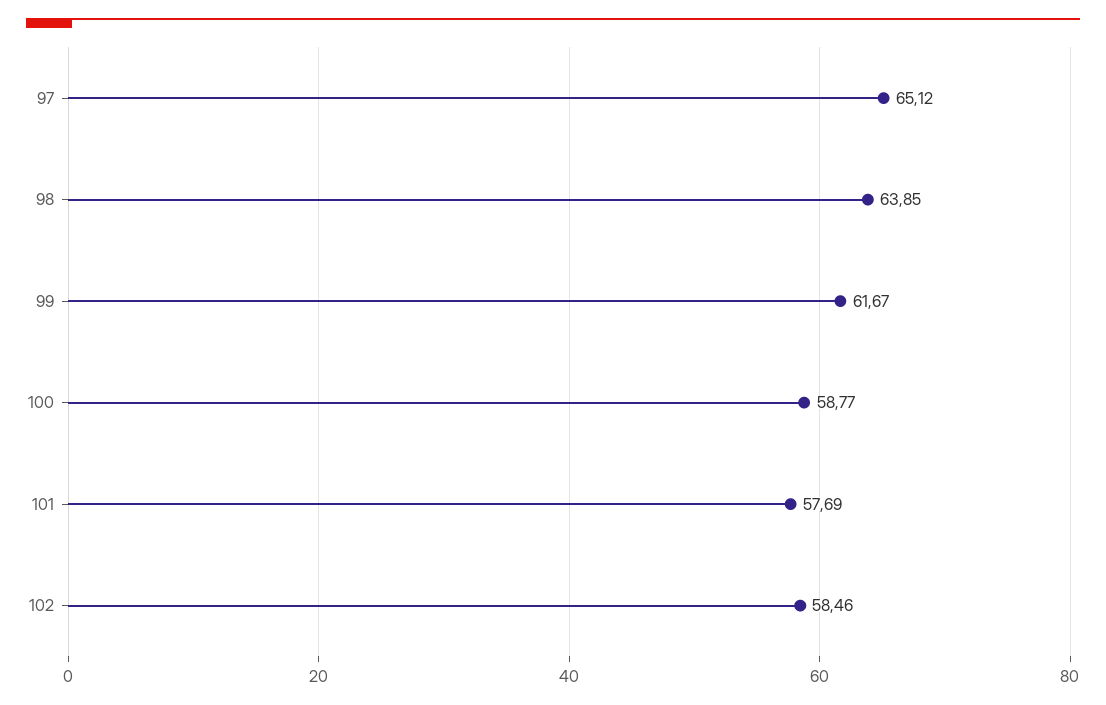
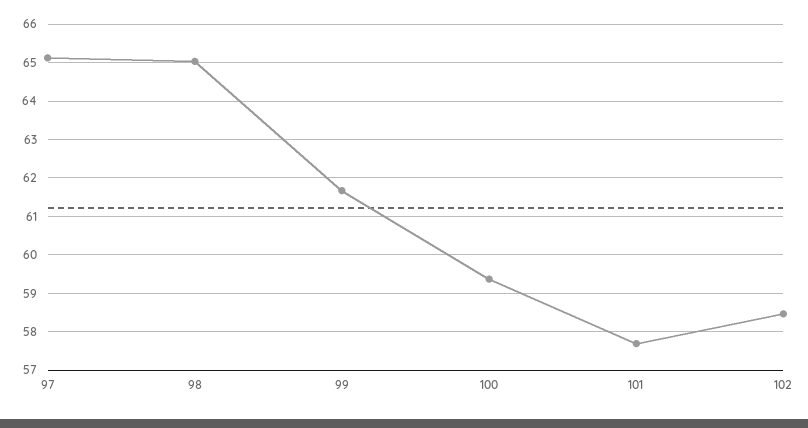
98: 63.85 -> 65
100: 58.77 -> 59.4

